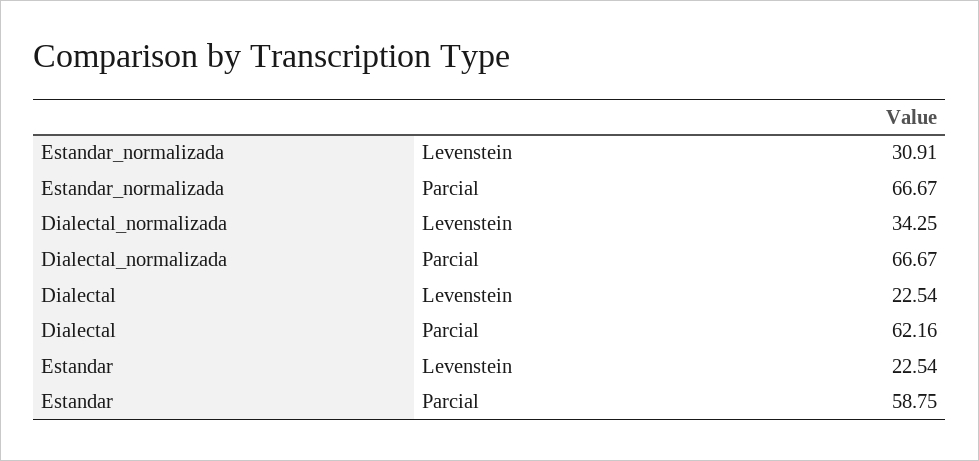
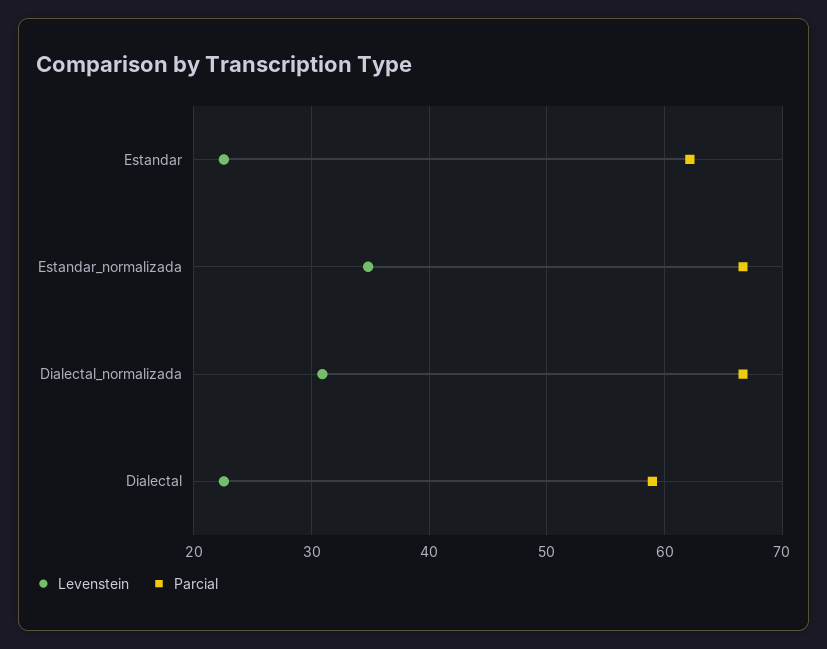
Levenstein, Estandar_normalizada: 30.91 -> 35
Levenstein, Dialectal_normalizada: 34.25 -> 31
Parcial, Dialectal: 62.16 -> 59
Parcial, Estandar: 58.75 -> 62

